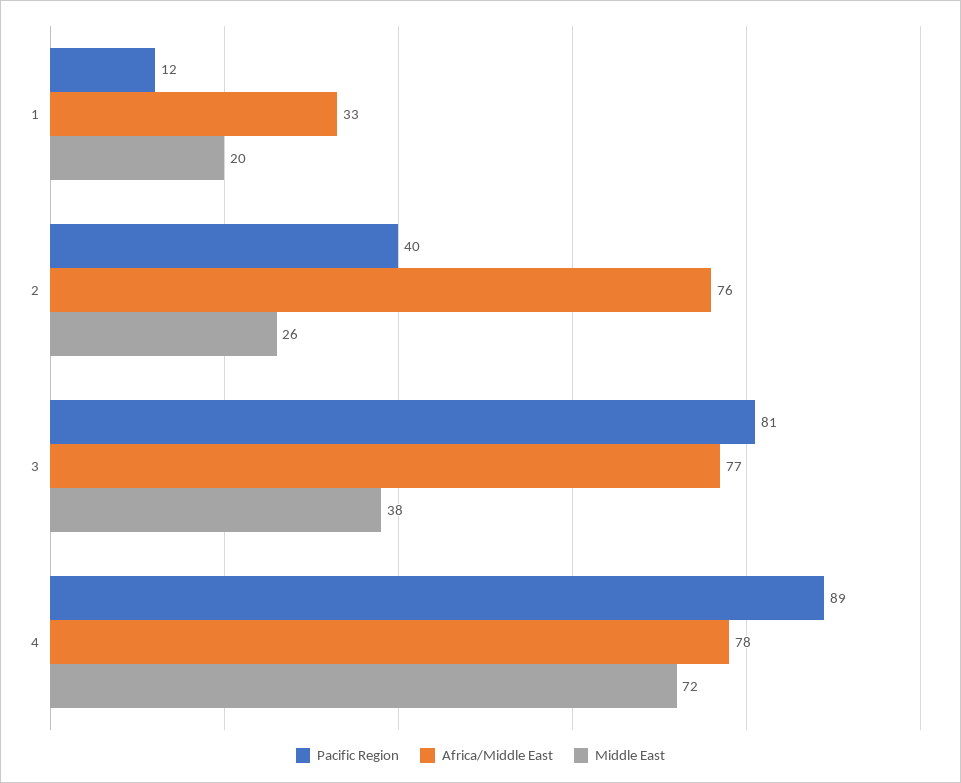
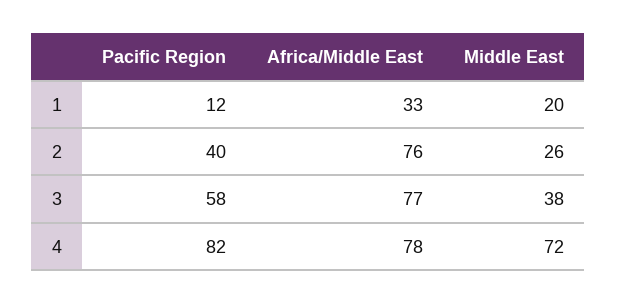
Pacific Region, 3: 81 -> 58
Pacific Region, 4: 89 -> 82

